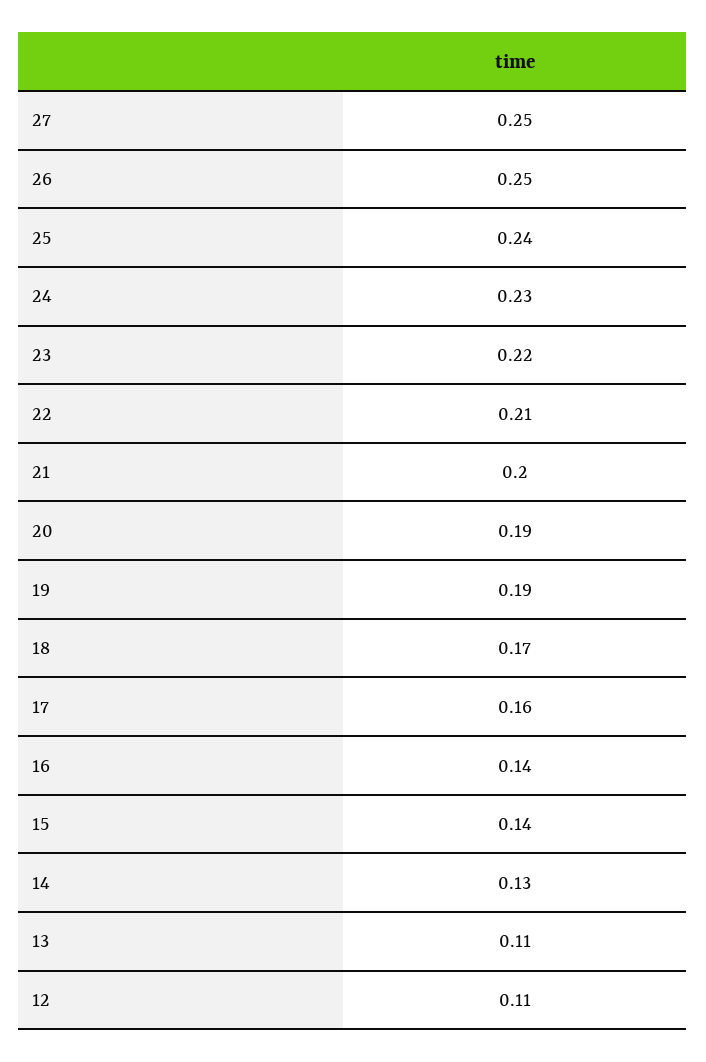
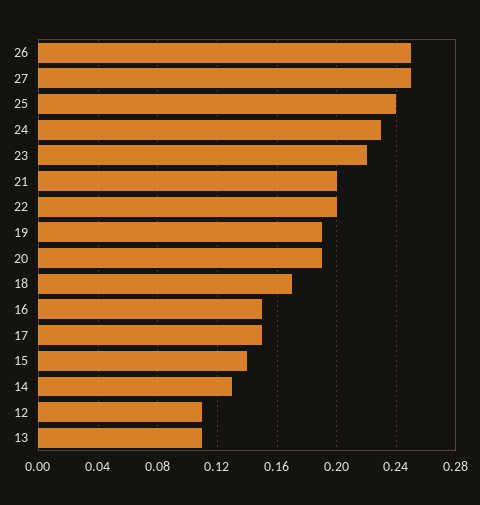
22: 0.21 -> 0.2
17: 0.16 -> 0.15
16: 0.14 -> 0.15

